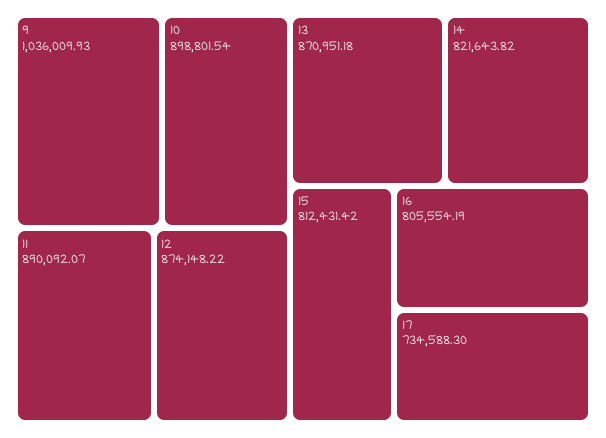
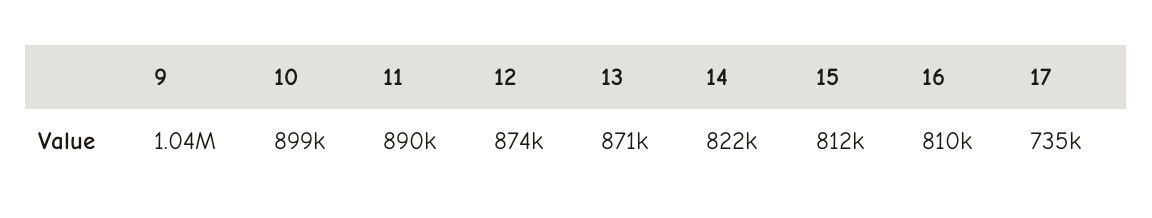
16: 805554.19 -> 810000

